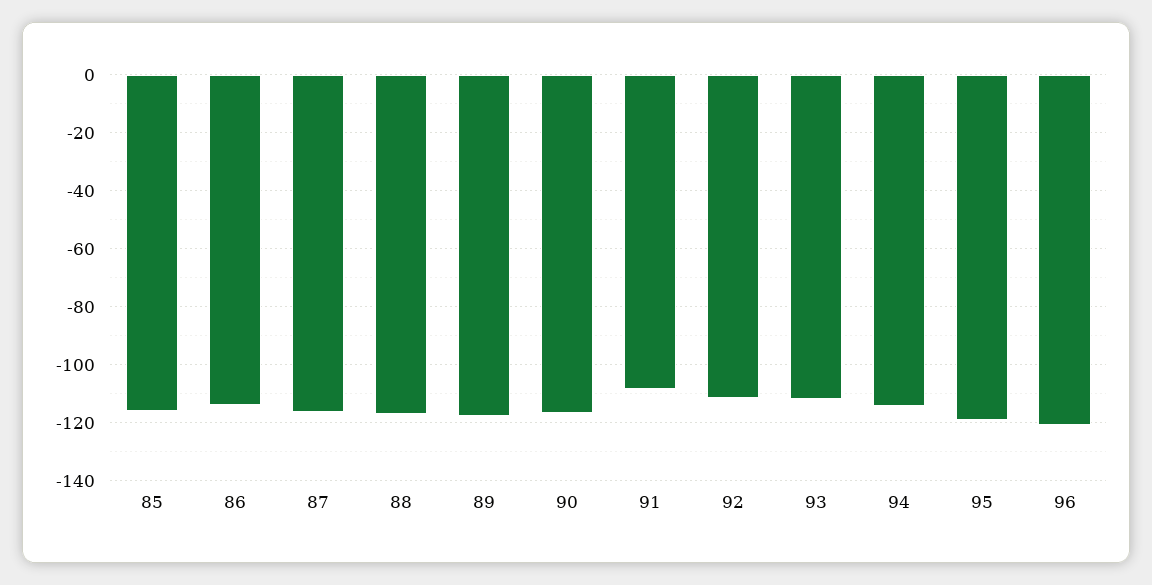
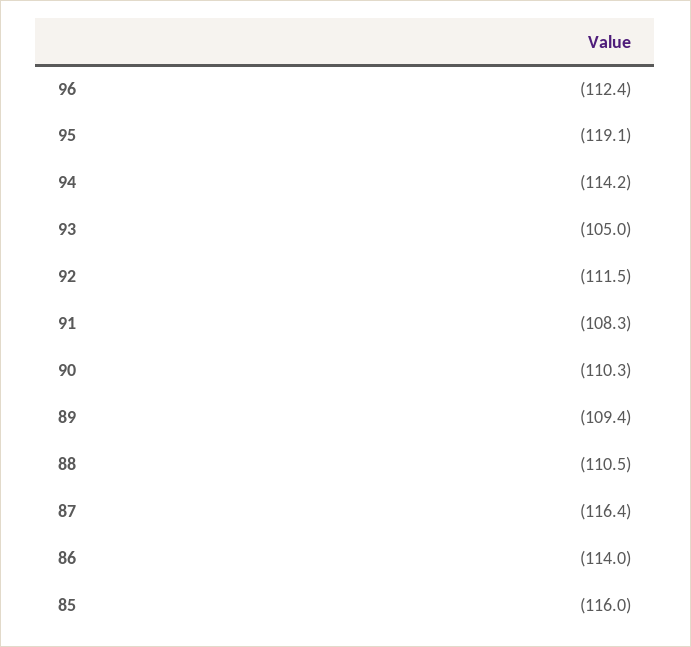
88: -117.5 -> -110.5
89: -117.5 -> -109.4
90: -117.5 -> -110.3
93: -112.5 -> -105
96: -120 -> -112.4

